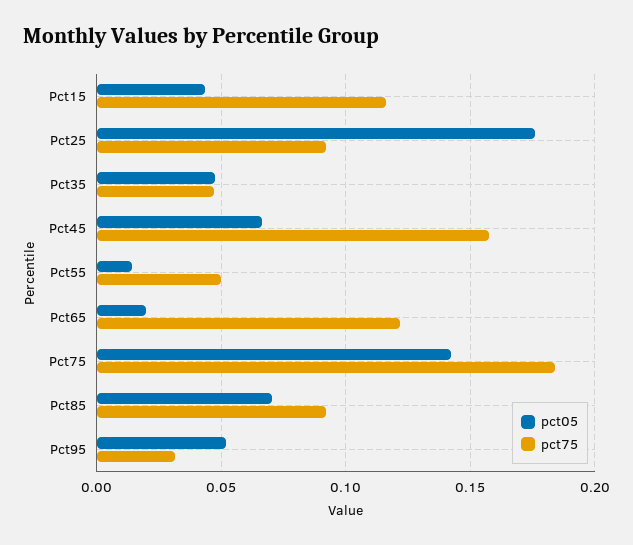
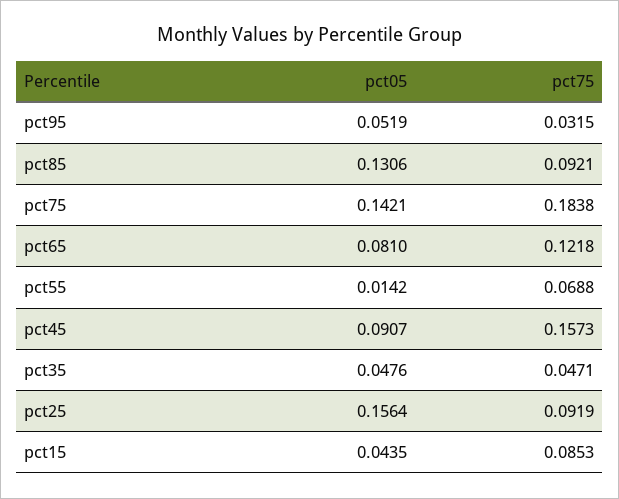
pct75, Pct15: 0.115 -> 0.0853
pct05, Pct25: 0.175 -> 0.1564
pct05, Pct45: 0.065 -> 0.0907
pct75, Pct55: 0.05 -> 0.0688
pct05, Pct65: 0.02 -> 0.081
pct05, Pct85: 0.07 -> 0.1306

